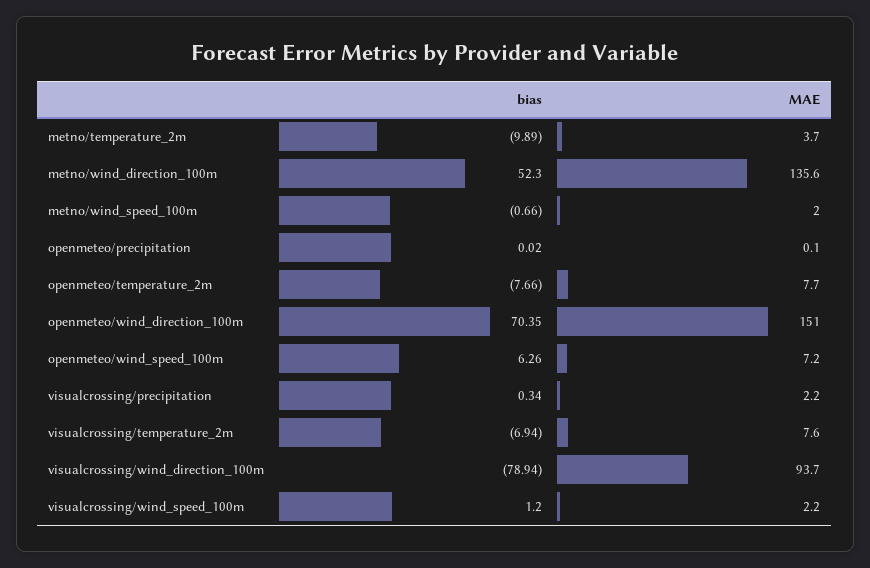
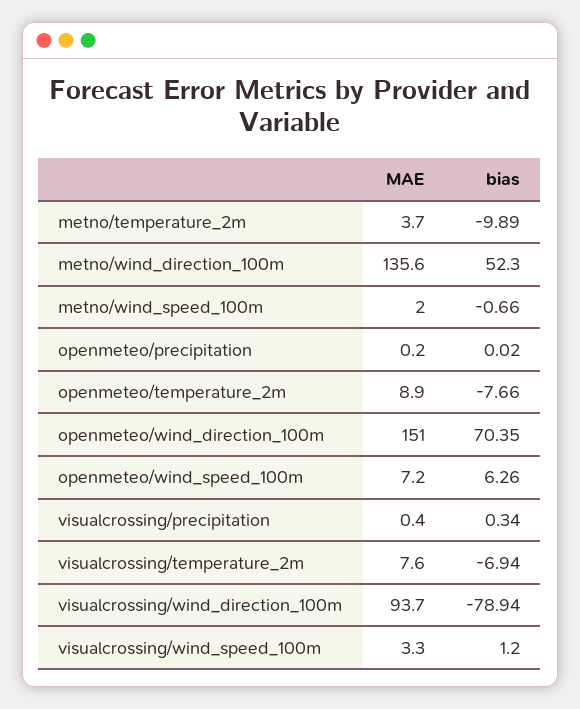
MAE, openmeteo/precipitation: 0.1 -> 0.2
MAE, openmeteo/temperature_2m: 7.7 -> 8.9
MAE, visualcrossing/precipitation: 2.2 -> 0.4
MAE, visualcrossing/wind_speed_100m: 2.2 -> 3.3

